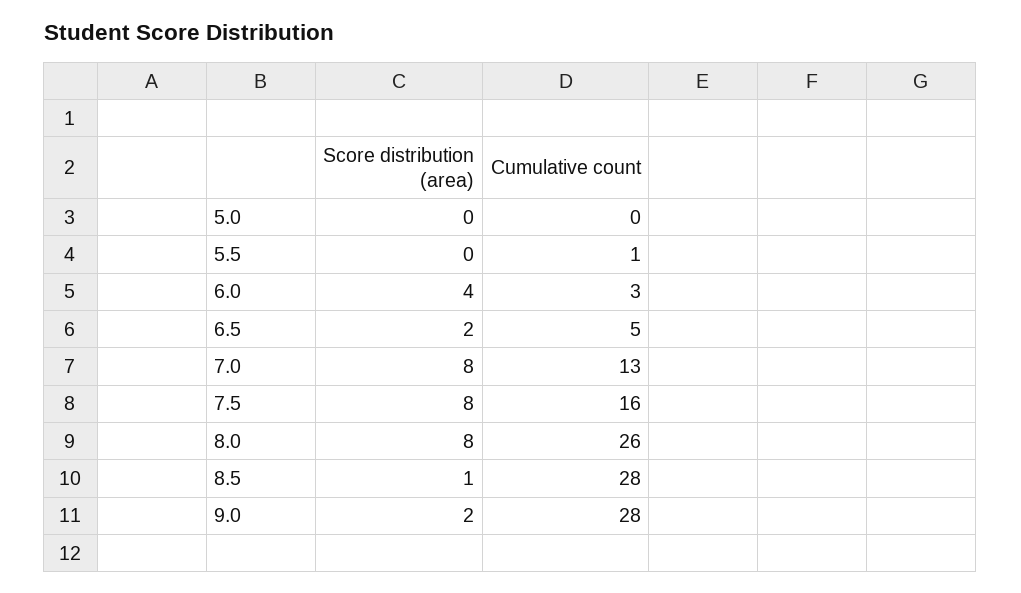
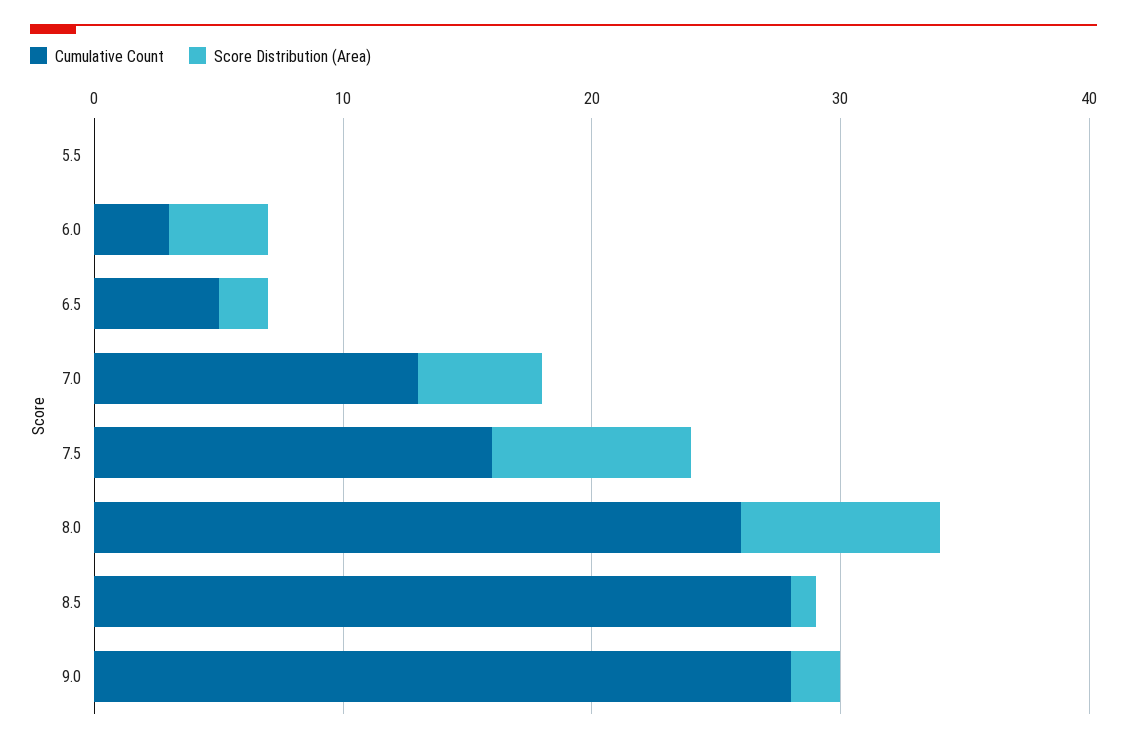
Score distribution (area), 5.0: 0 -> none
Cumulative count, 5.0: 0 -> none
Cumulative count, 5.5: 1 -> 0
Score distribution (area), 7.0: 8 -> 5

